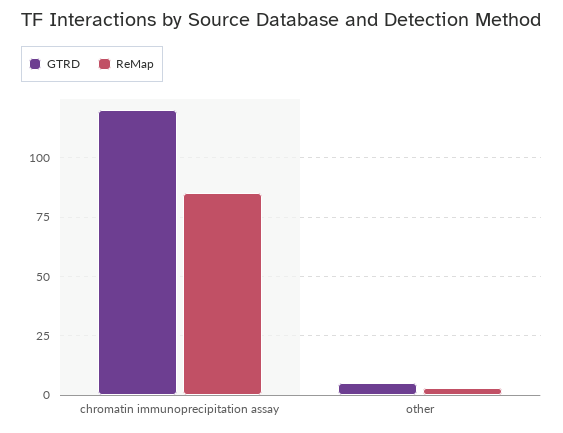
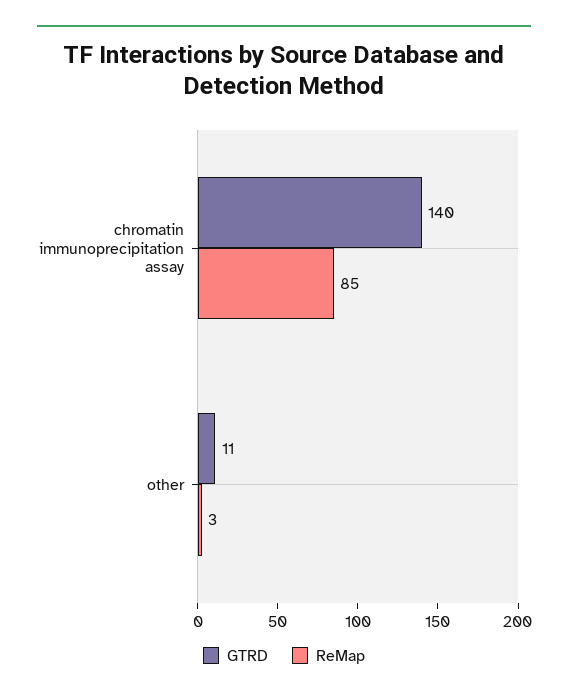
GTRD, chromatin immunoprecipitation assay: 120 -> 140
GTRD, other: 5 -> 11

